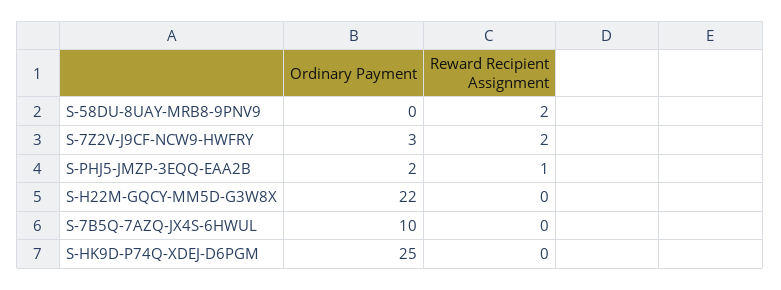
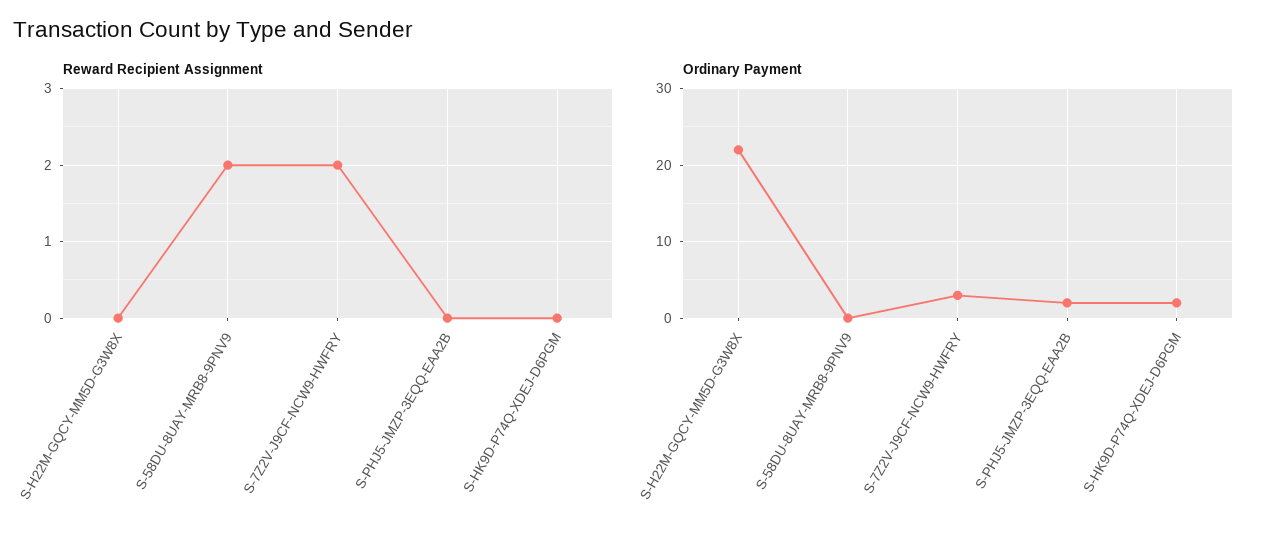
Reward Recipient Assignment, S-PHJ5-JMZP-3EQQ-EAA2B: 1 -> 0
Ordinary Payment, S-7B5Q-7AZQ-JX4S-6HWUL: 10 -> none
Reward Recipient Assignment, S-7B5Q-7AZQ-JX4S-6HWUL: 0 -> none
Ordinary Payment, S-HK9D-P74Q-XDEJ-D6PGM: 25 -> 2

